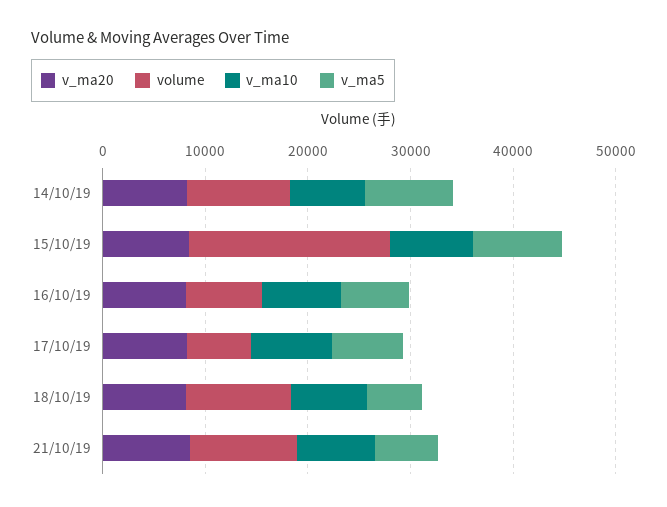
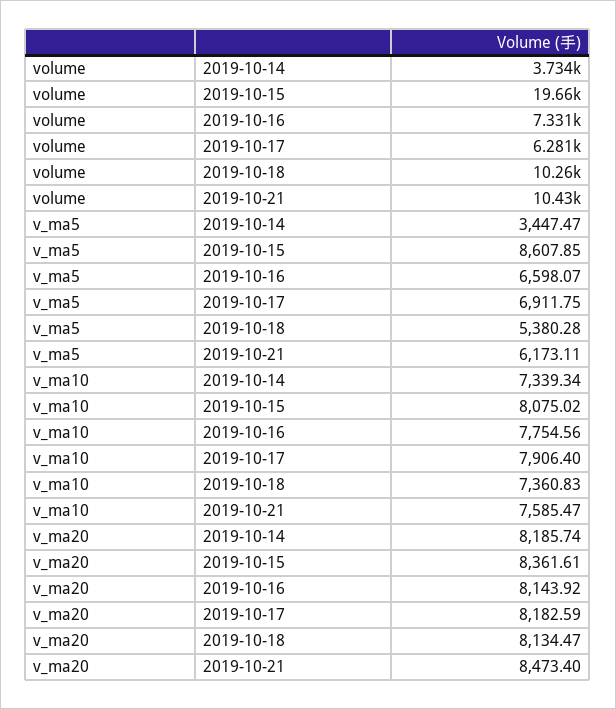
volume, 14/10/19: 10000 -> 3734
v_ma5, 14/10/19: 8000 -> 3447.47

